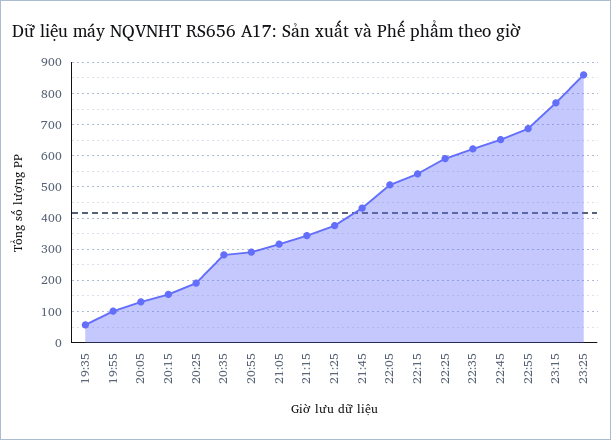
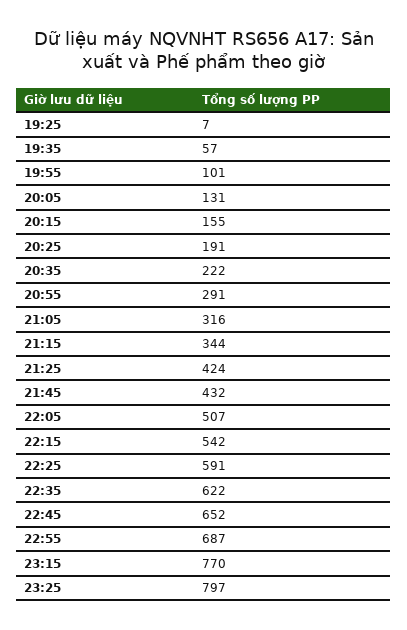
20:35: 280 -> 222
21:25: 380 -> 424
23:25: 860 -> 797
19:25: none -> 7

